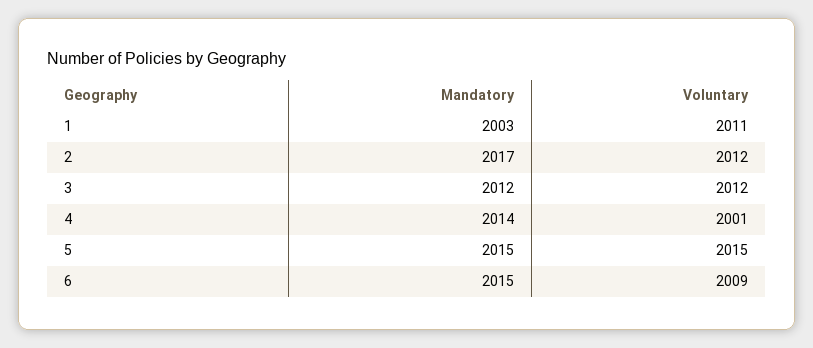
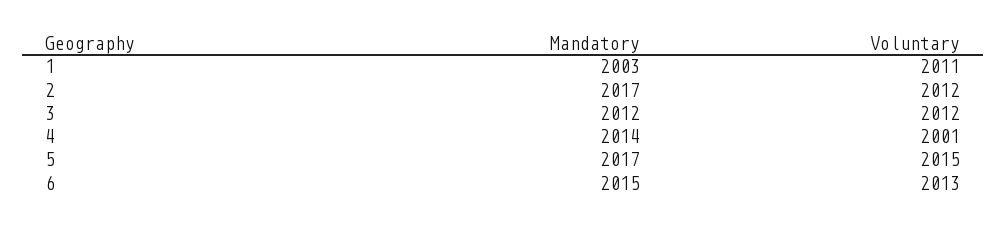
Mandatory, 5: 2015 -> 2017
Voluntary, 6: 2009 -> 2013

